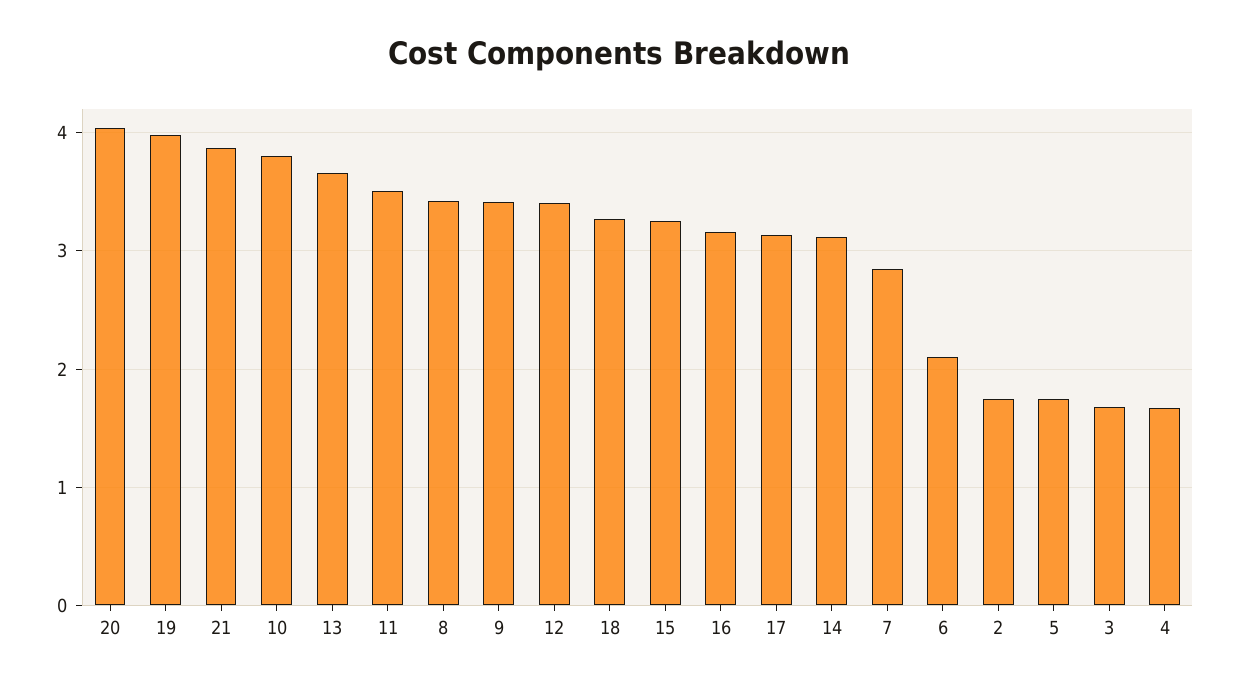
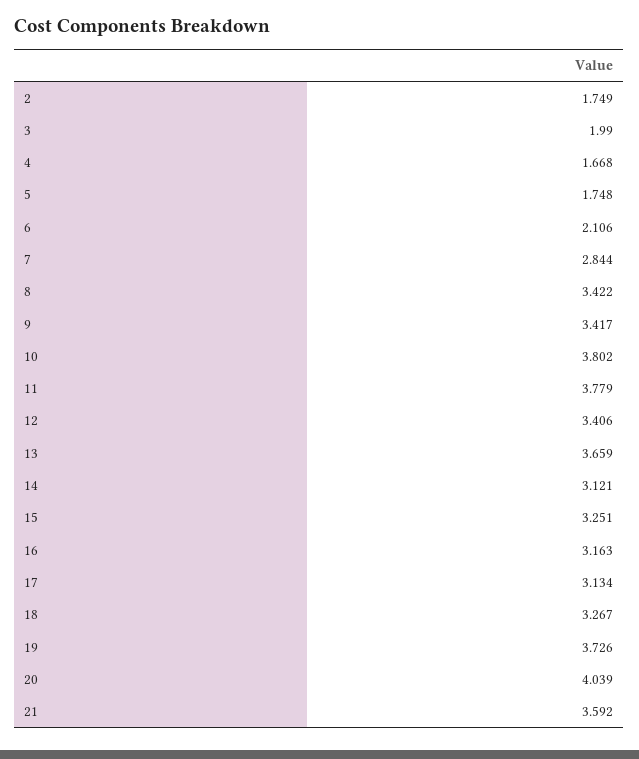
19: 4 -> 3.726
21: 3.9 -> 3.592
11: 3.5 -> 3.779
3: 1.7 -> 1.99

